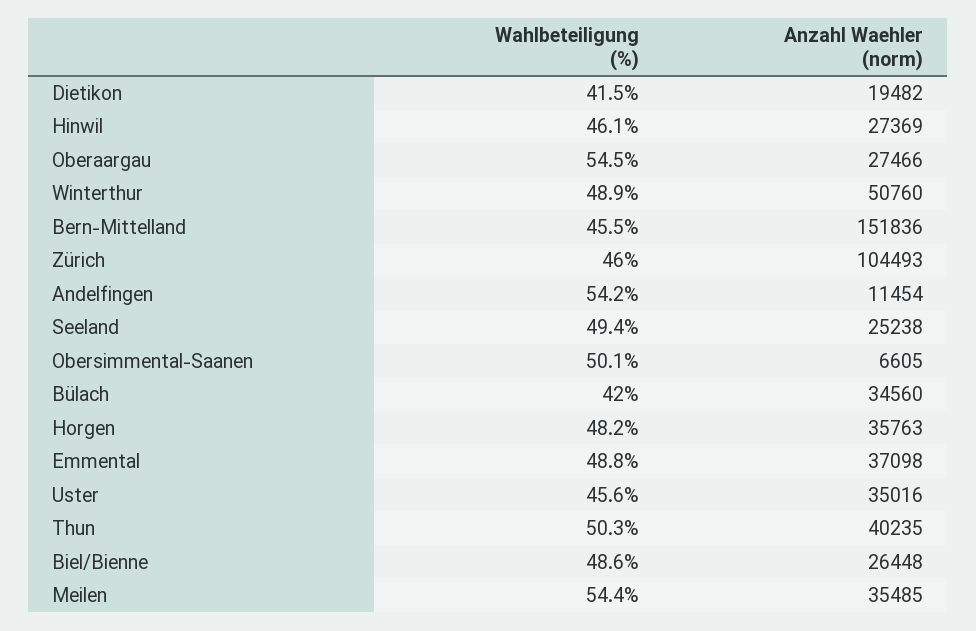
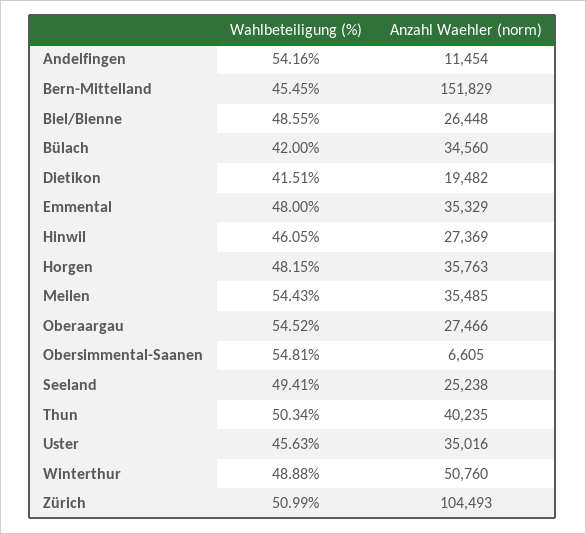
Anzahl Waehler (norm), Bern-Mittelland: 151836 -> 151829
Wahlbeteiligung (%), Zürich: 46 -> 50.99
Wahlbeteiligung (%), Obersimmental-Saanen: 50.1 -> 54.81
Wahlbeteiligung (%), Emmental: 48.8 -> 48
Anzahl Waehler (norm), Emmental: 37098 -> 35329

